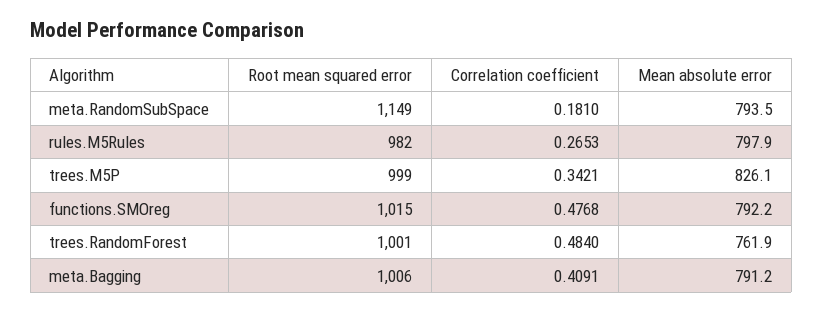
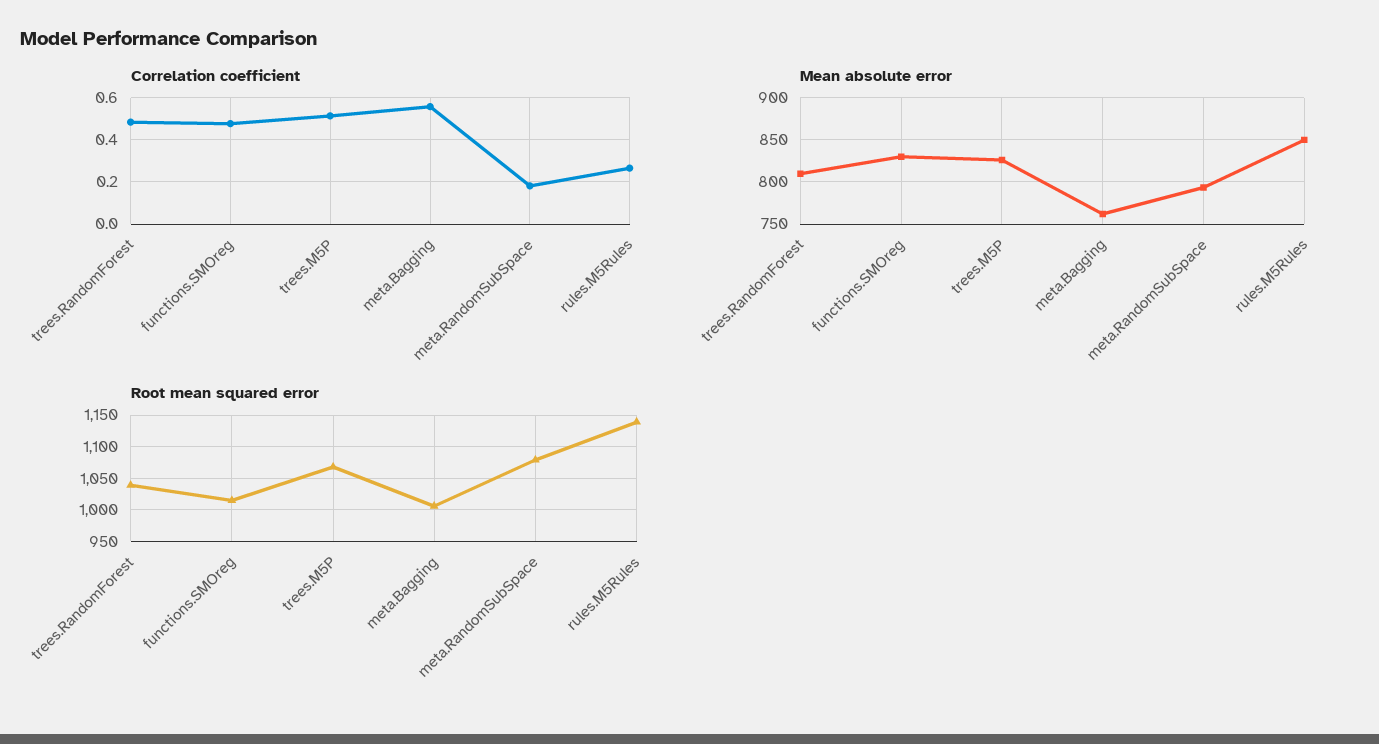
Root mean squared error, meta.RandomSubSpace: 1149 -> 1080
Root mean squared error, rules.M5Rules: 982 -> 1140
Mean absolute error, rules.M5Rules: 797.9 -> 850
Root mean squared error, trees.M5P: 999 -> 1070
Correlation coefficient, trees.M5P: 0.3421 -> 0.5
Mean absolute error, functions.SMOreg: 792.2 -> 830
Root mean squared error, trees.RandomForest: 1001 -> 1040
Mean absolute error, trees.RandomForest: 761.9 -> 810
Correlation coefficient, meta.Bagging: 0.4091 -> 0.55
Mean absolute error, meta.Bagging: 791.2 -> 760

